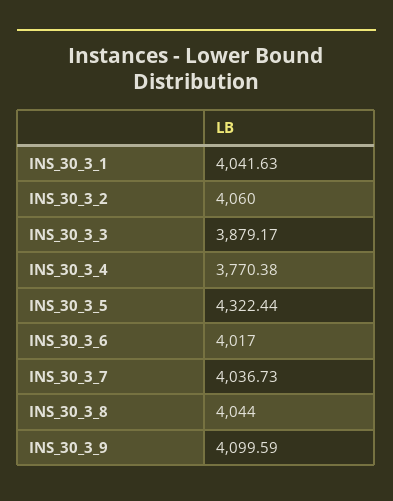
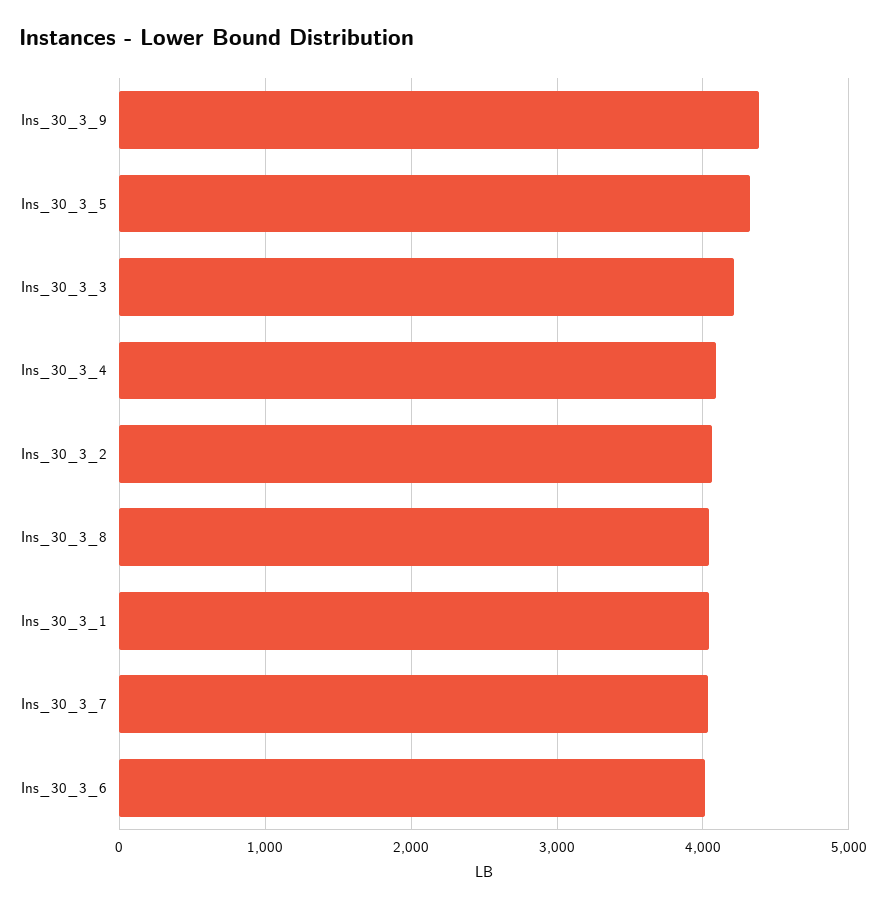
INS_30_3_3: 3879.17 -> 4200
INS_30_3_4: 3770.38 -> 4100
INS_30_3_9: 4099.59 -> 4400

